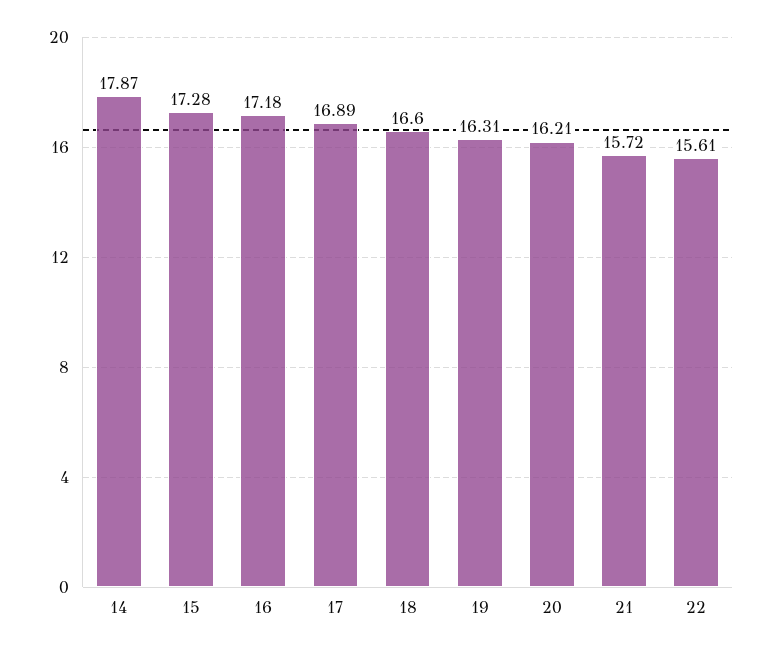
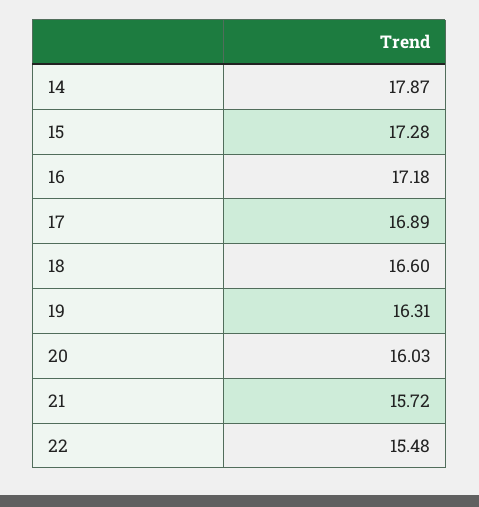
20: 16.21 -> 16.03
22: 15.61 -> 15.48

